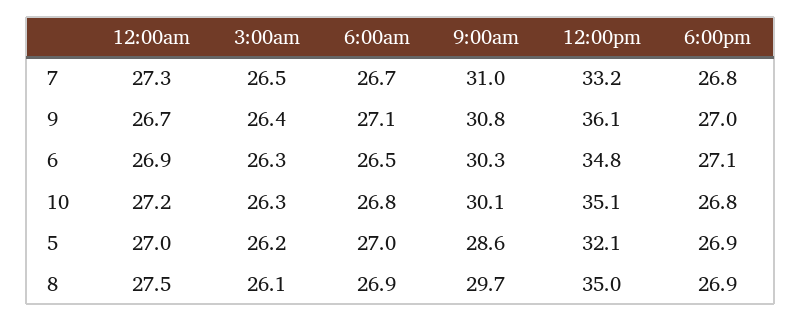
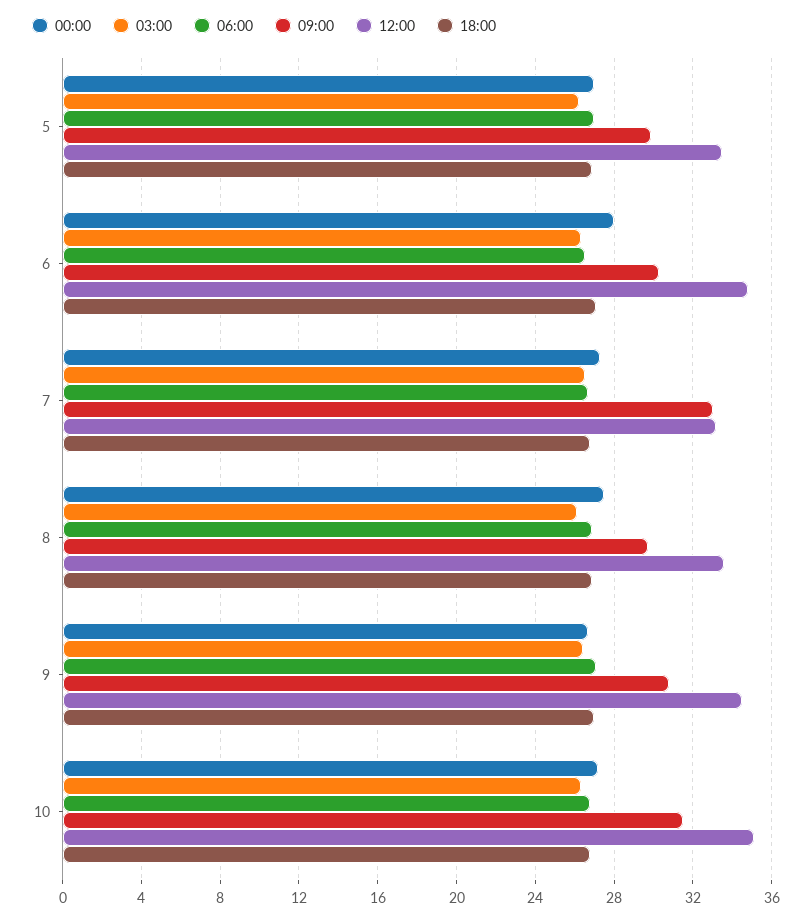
9:00am, 7: 31 -> 33
12:00pm, 9: 36.1 -> 34.5
12:00am, 6: 26.9 -> 28
9:00am, 10: 30.1 -> 31.5
9:00am, 5: 28.6 -> 30
12:00pm, 5: 32.1 -> 33.5
12:00pm, 8: 35 -> 33.5

